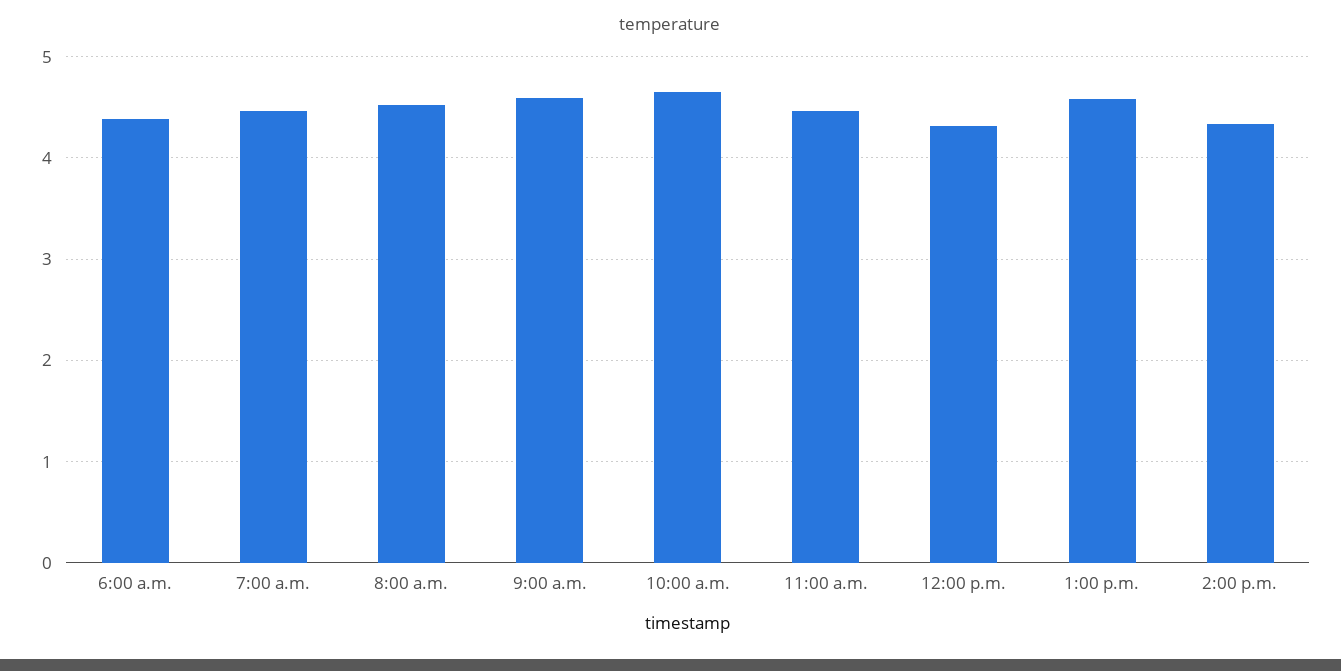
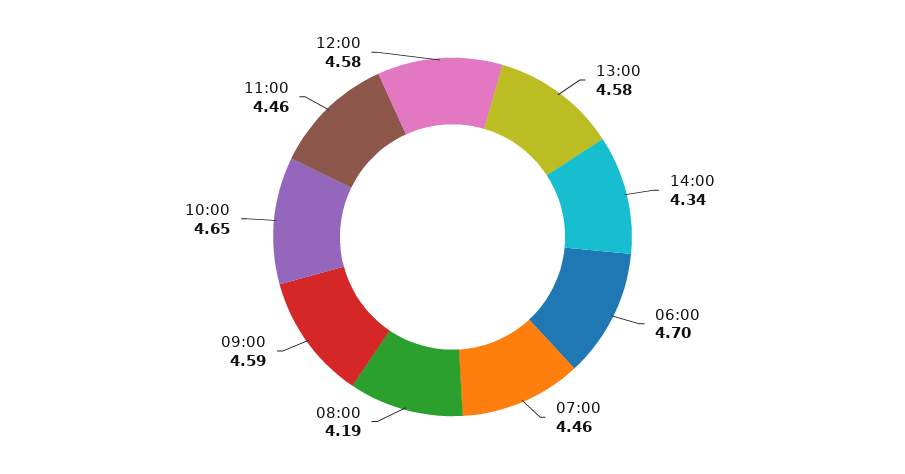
6:00 a.m.: 4.4 -> 4.7
8:00 a.m.: 4.5 -> 4.19
12:00 p.m.: 4.3 -> 4.58

